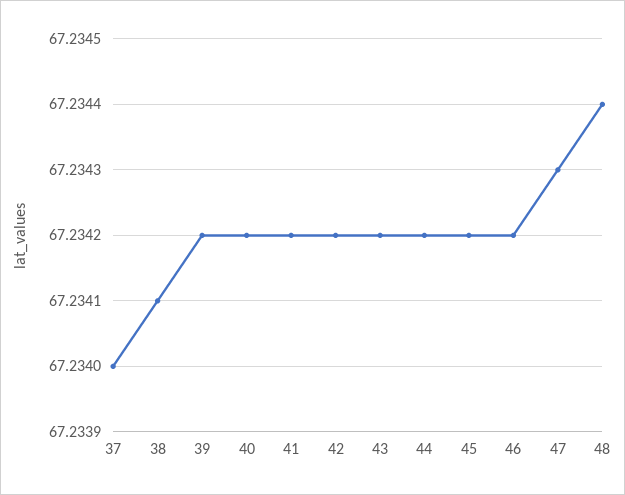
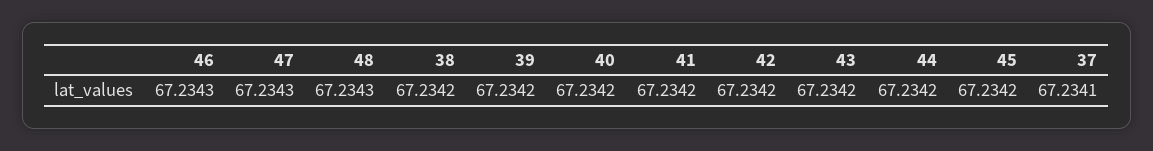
37: 67.234 -> 67.2341
38: 67.2341 -> 67.2342
46: 67.2342 -> 67.2343
48: 67.2344 -> 67.2343

